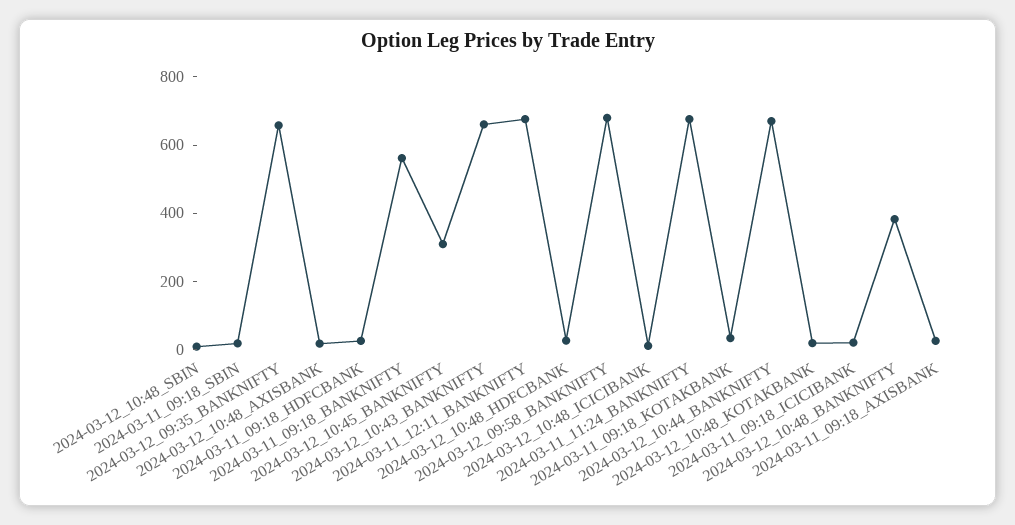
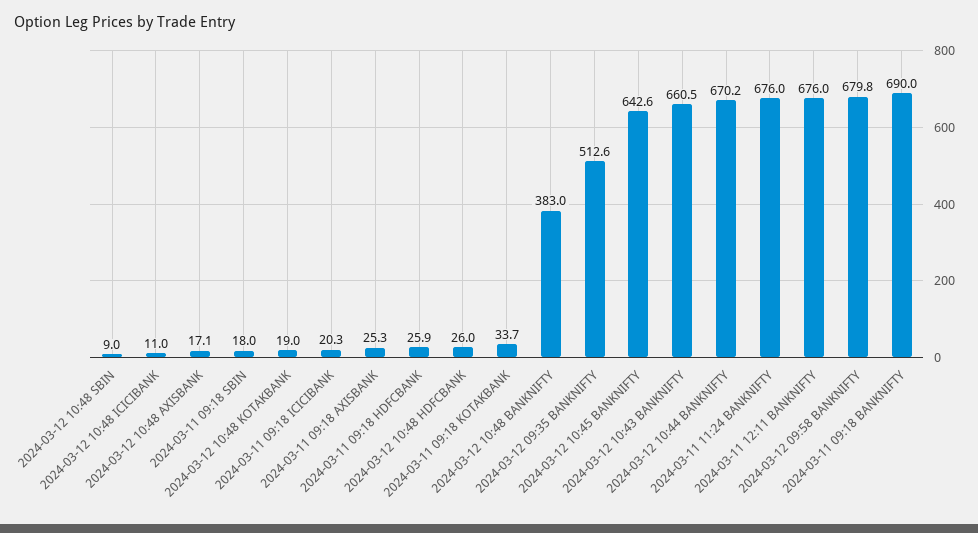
2024-03-12_09:35_BANKNIFTY: 650 -> 512.6
2024-03-11_09:18_BANKNIFTY: 550 -> 690
2024-03-12_10:45_BANKNIFTY: 300 -> 642.6

